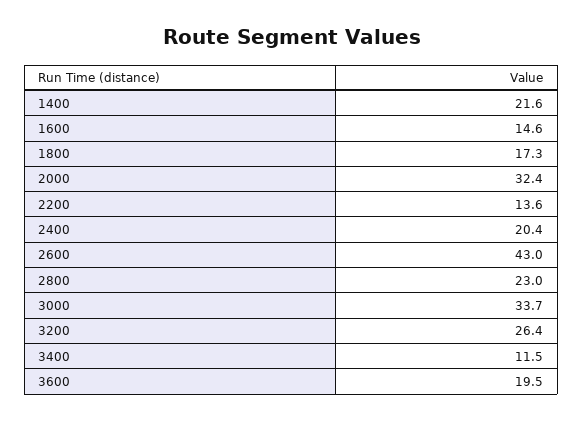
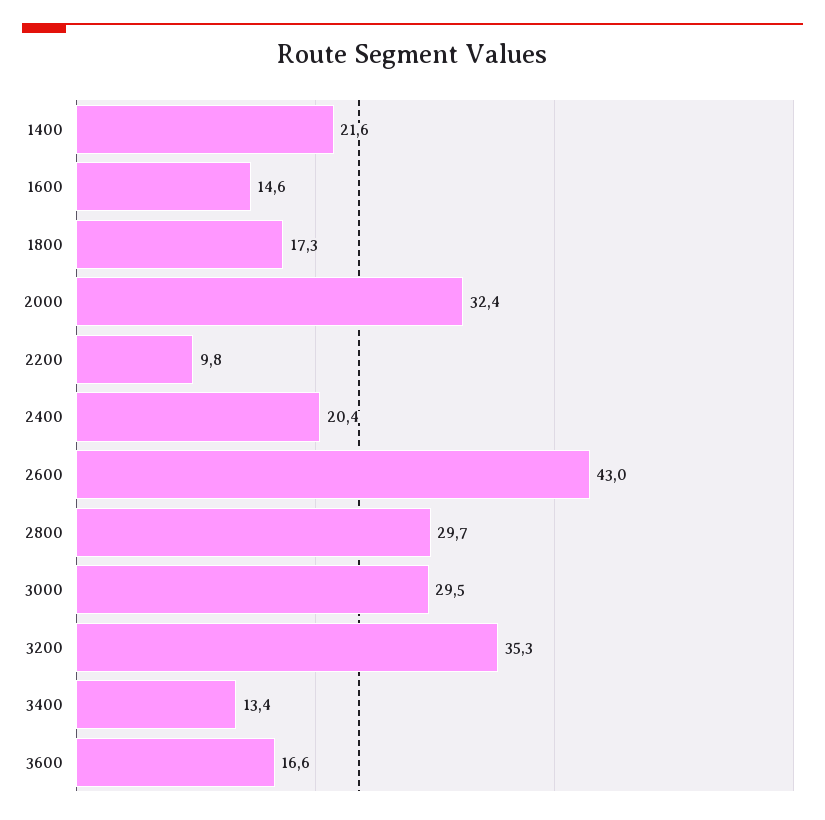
2200: 13.6 -> 9.8
2800: 23 -> 29.7
3000: 33.7 -> 29.5
3200: 26.4 -> 35.3
3400: 11.5 -> 13.4
3600: 19.5 -> 16.6

